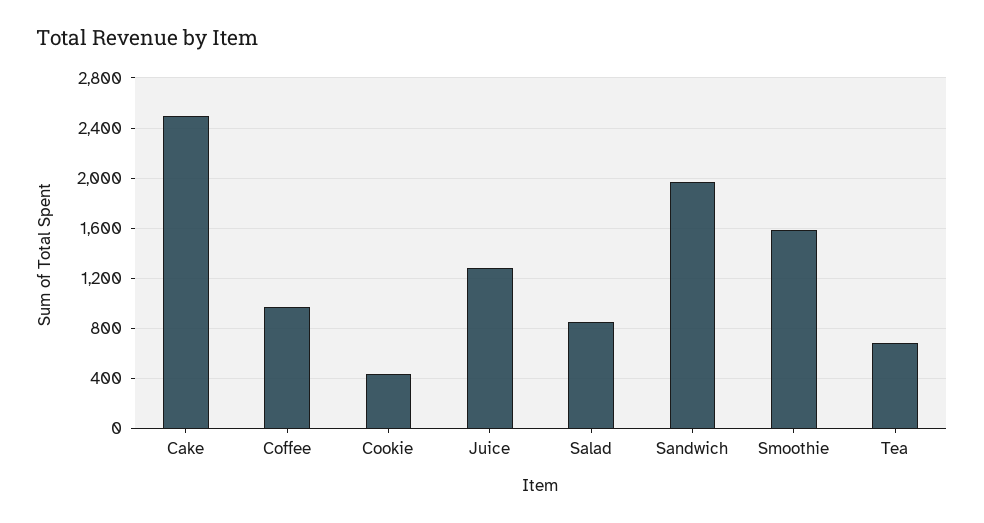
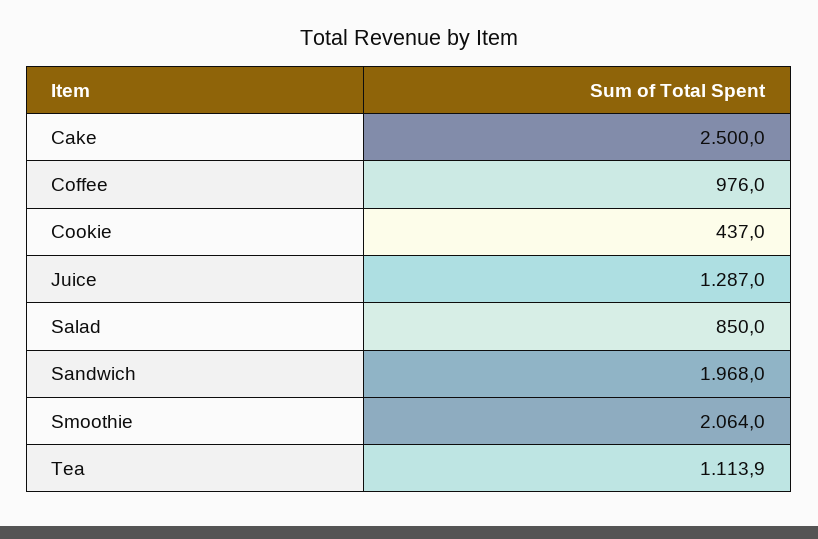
Smoothie: 1600 -> 2064
Tea: 700 -> 1113.9

